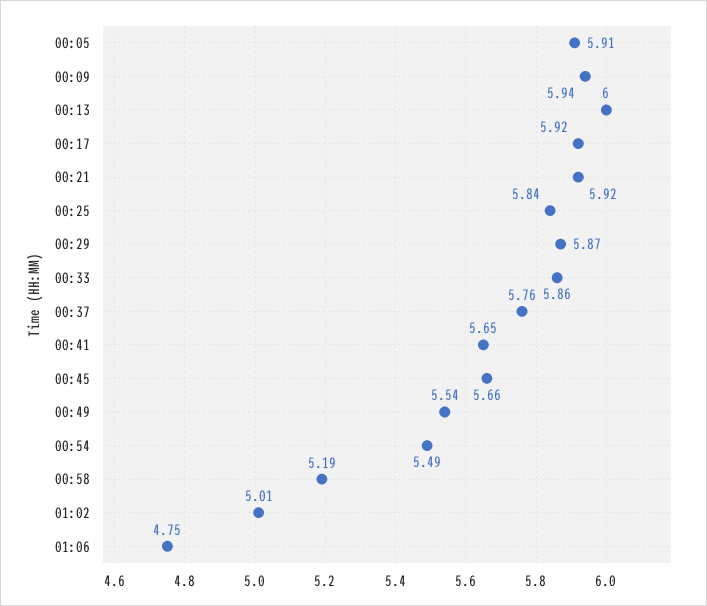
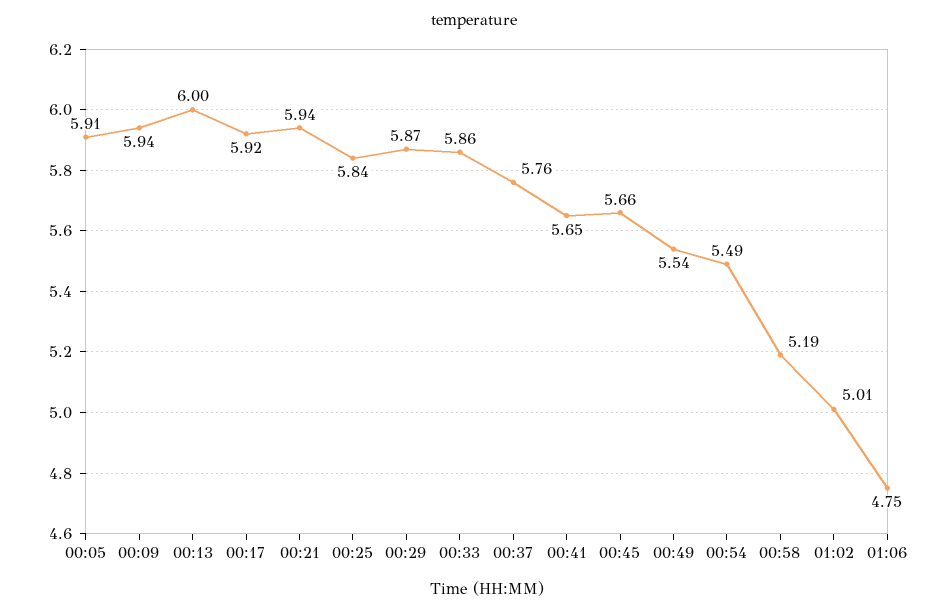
00:21: 5.92 -> 5.94

